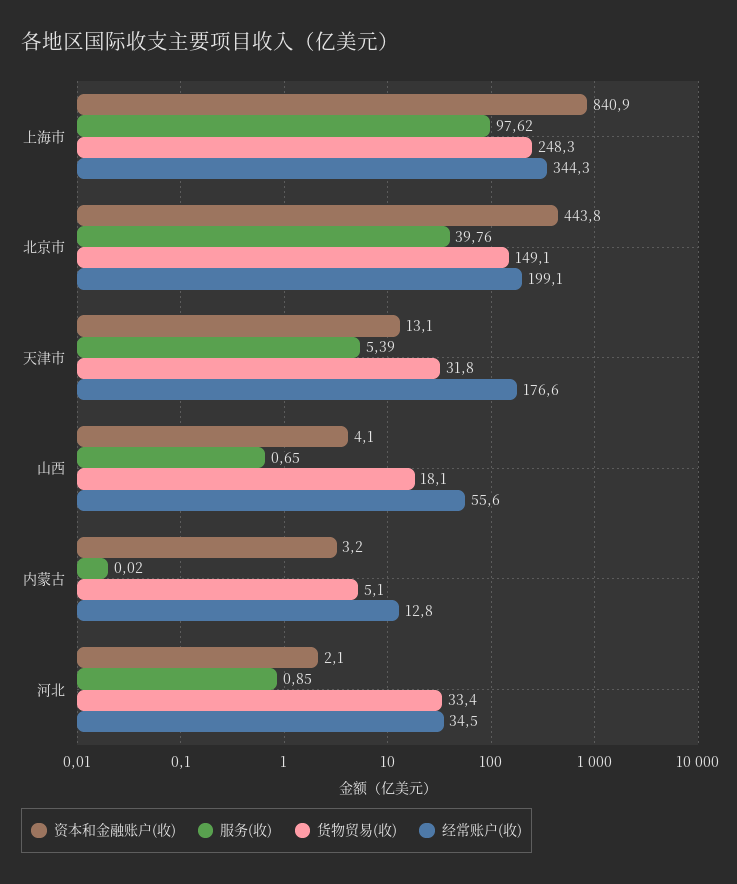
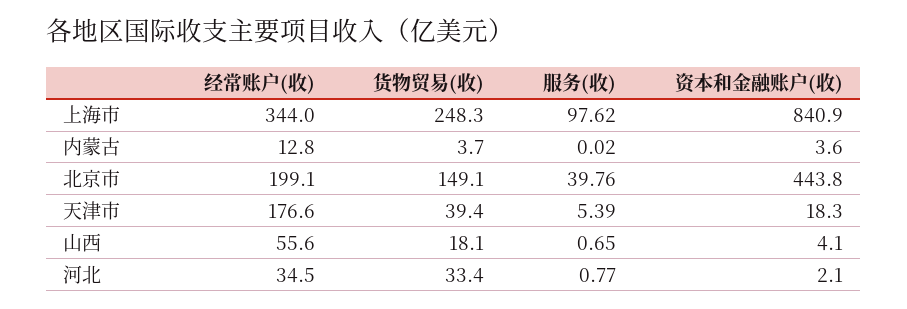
经常账户(收), 上海市: 344.3 -> 344
资本和金融账户(收), 天津市: 13.1 -> 18.3
货物贸易(收), 天津市: 31.8 -> 39.4
资本和金融账户(收), 内蒙古: 3.2 -> 3.6
货物贸易(收), 内蒙古: 5.1 -> 3.7
服务(收), 河北: 0.85 -> 0.77

